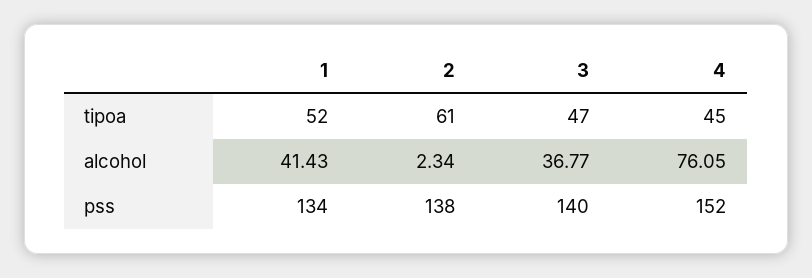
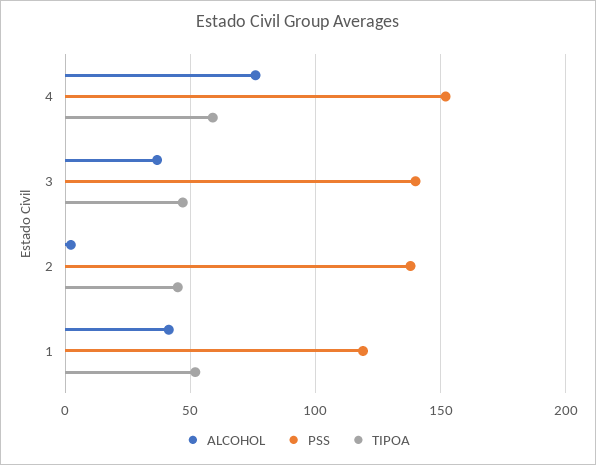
tipoa, 2: 61 -> 45
tipoa, 4: 45 -> 60
pss, 1: 134 -> 120

